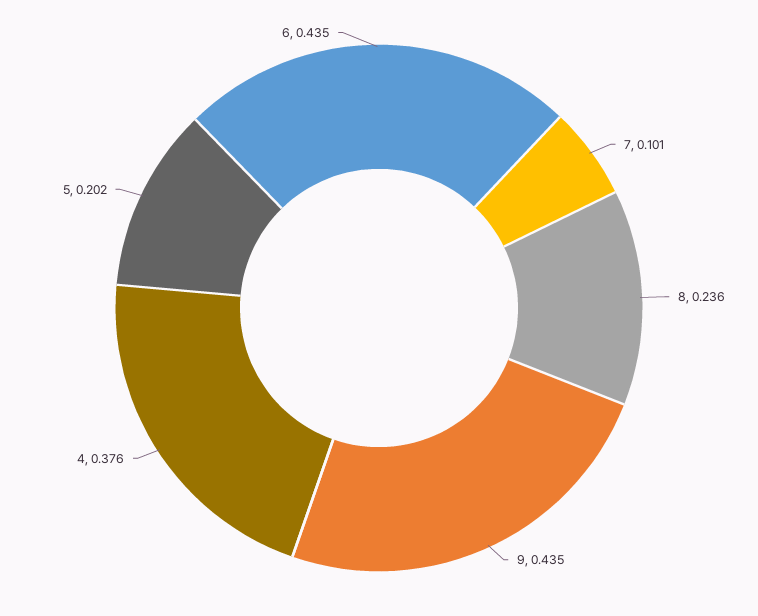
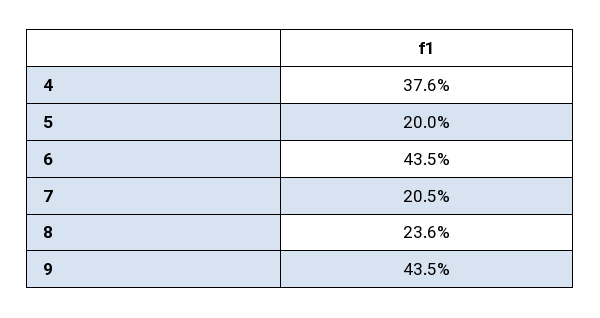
7: 0.101 -> 0.205
5: 0.202 -> 0.2

